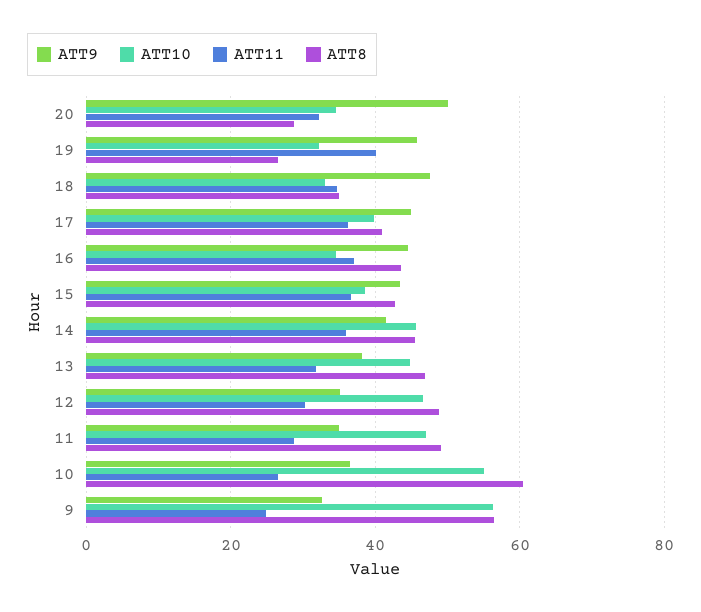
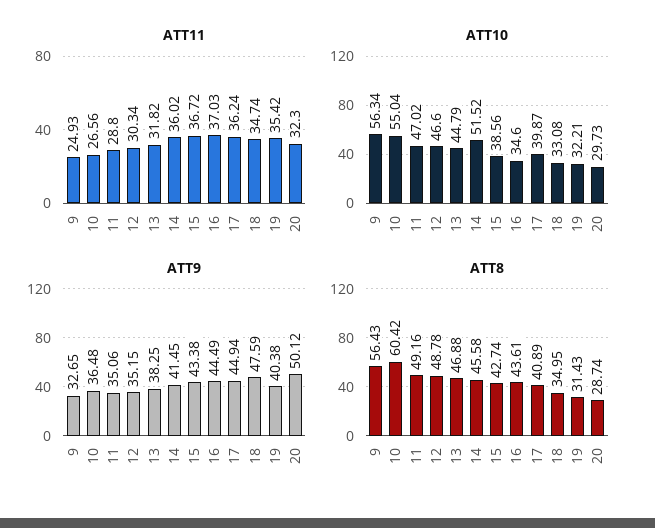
ATT10, 20: 34 -> 29.73
ATT9, 19: 46 -> 40.38
ATT11, 19: 40 -> 35.42
ATT8, 19: 26 -> 31.43
ATT10, 14: 46 -> 51.52

